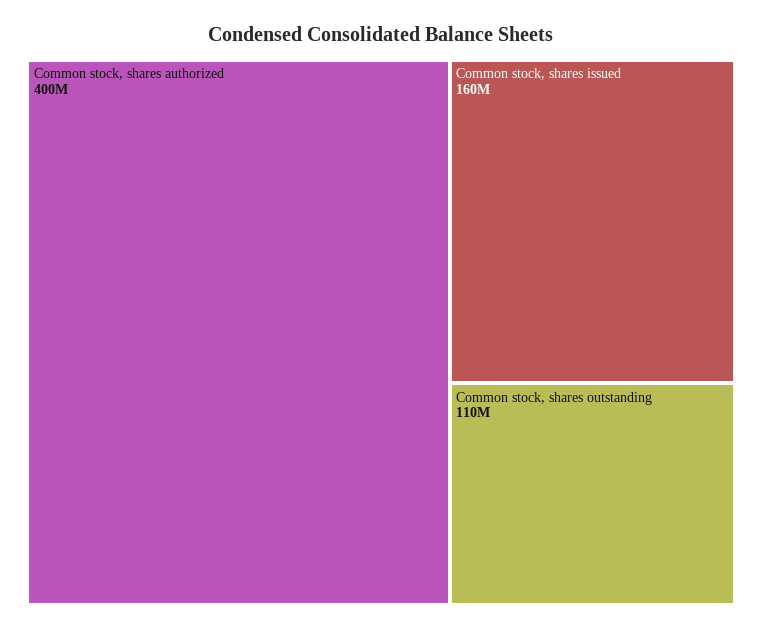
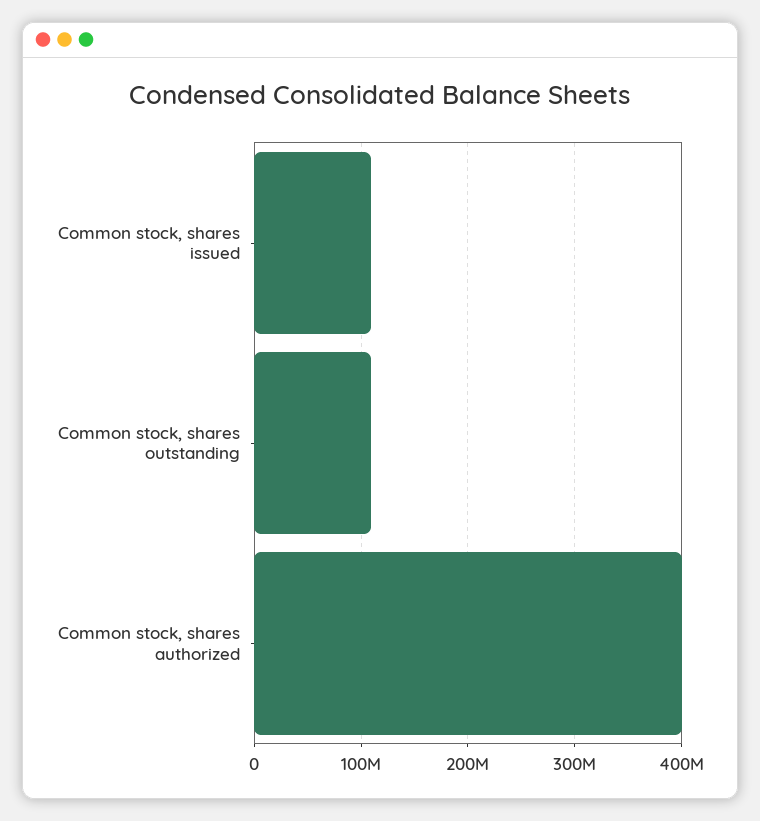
Common stock, shares issued: 160000000 -> 110000000

